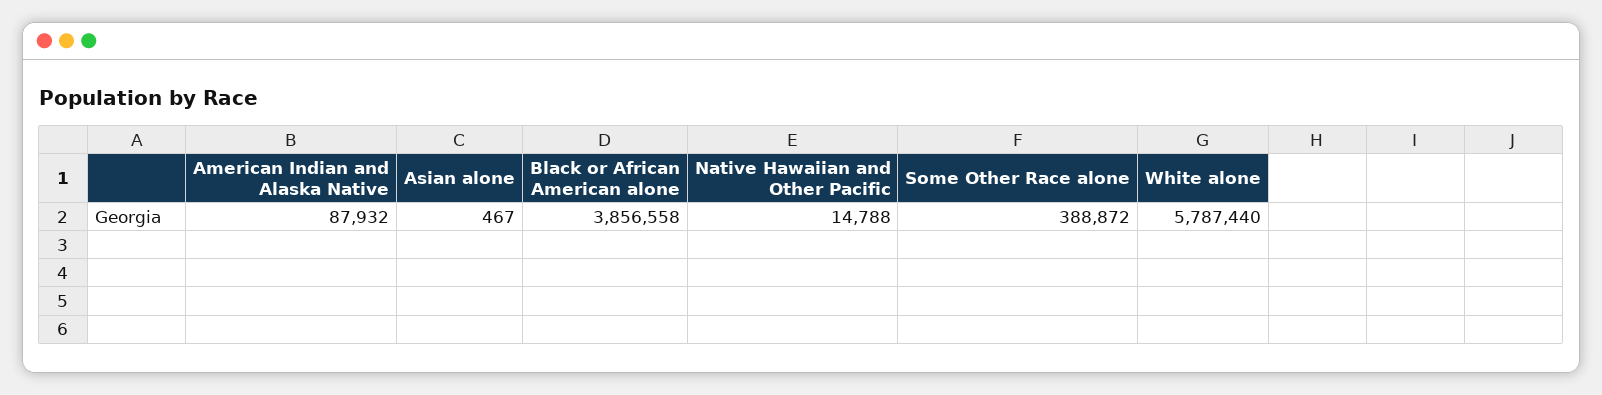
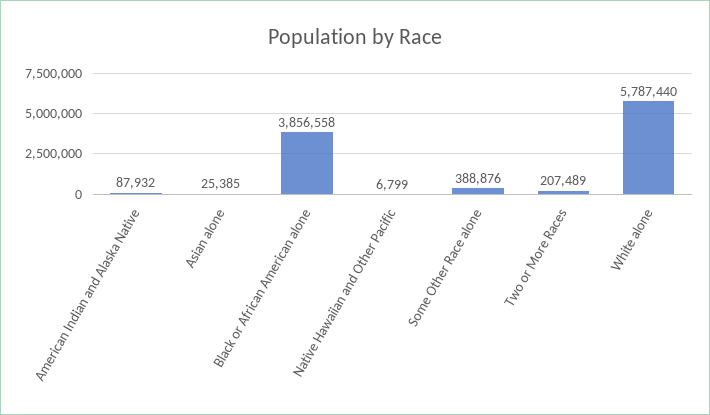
Asian alone: 467 -> 25385
Native Hawaiian and Other Pacific: 14788 -> 6799
Some Other Race alone: 388872 -> 388876
Two or More Races: none -> 207489

